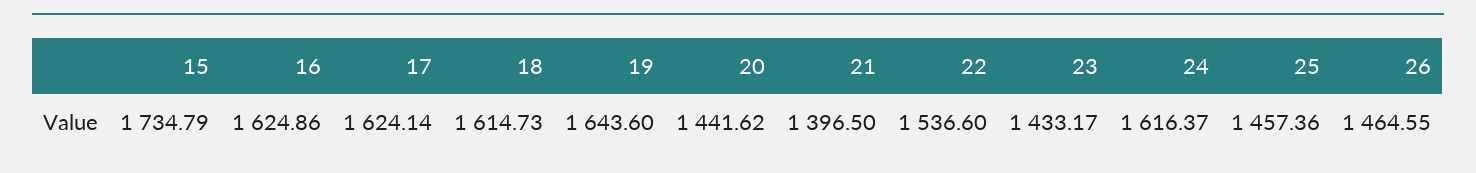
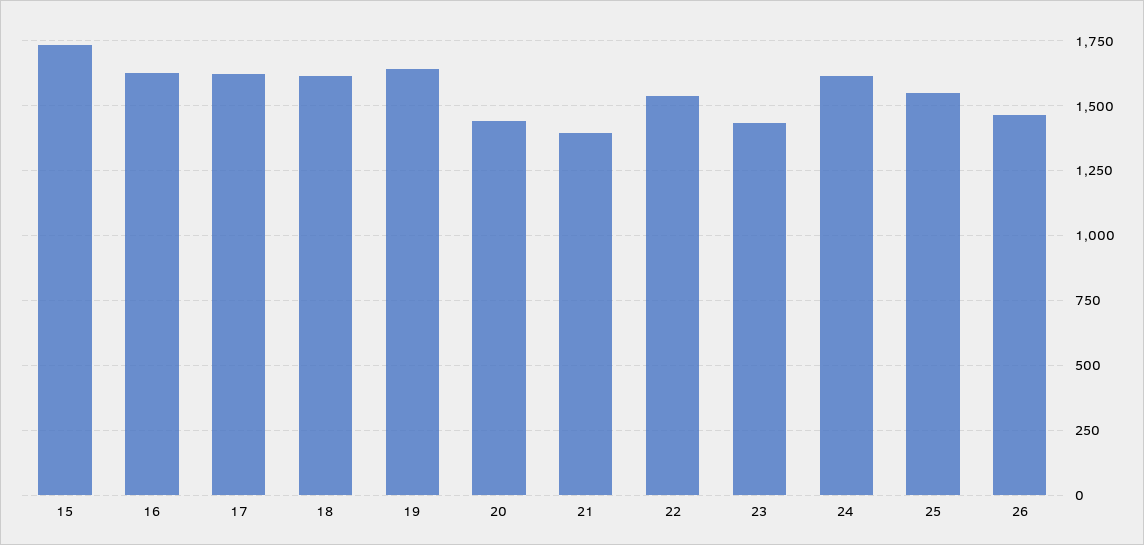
25: 1457.36 -> 1550

